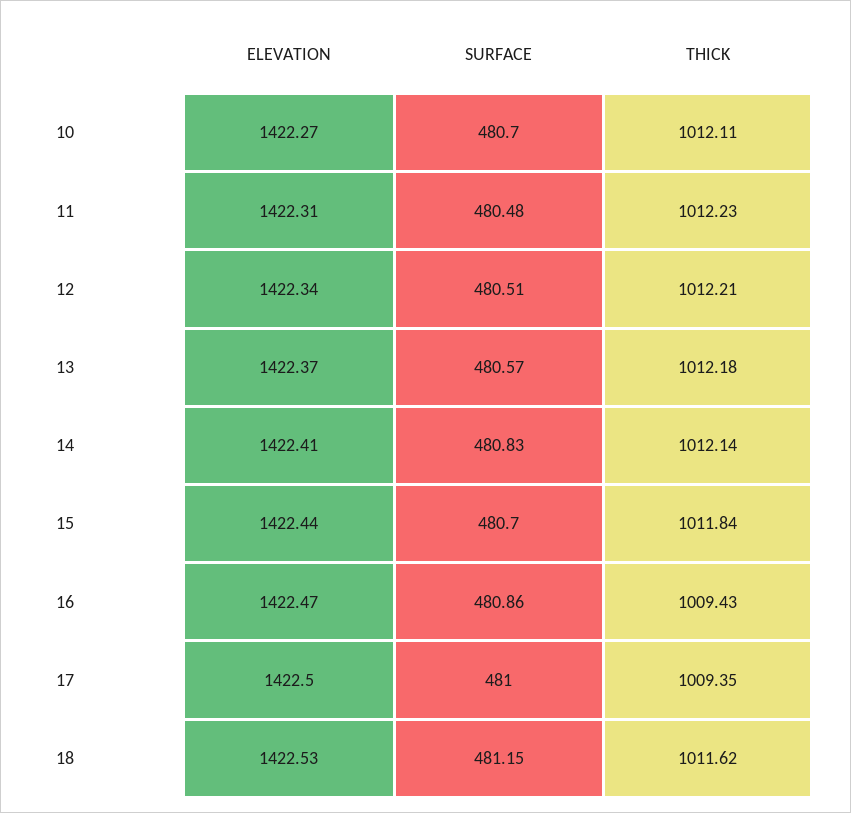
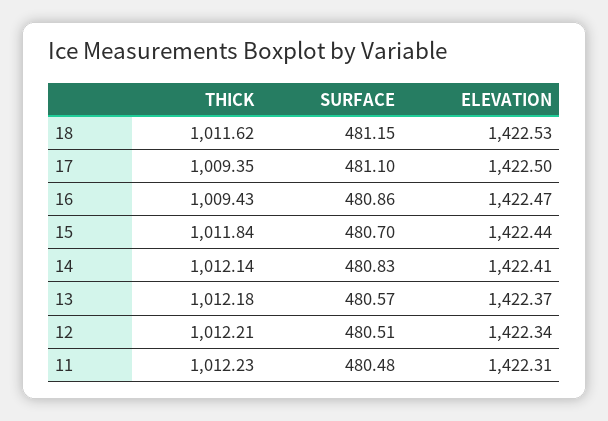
ELEVATION, 10: 1422.27 -> none
SURFACE, 10: 480.7 -> none
THICK, 10: 1012.11 -> none
SURFACE, 17: 481 -> 481.1

